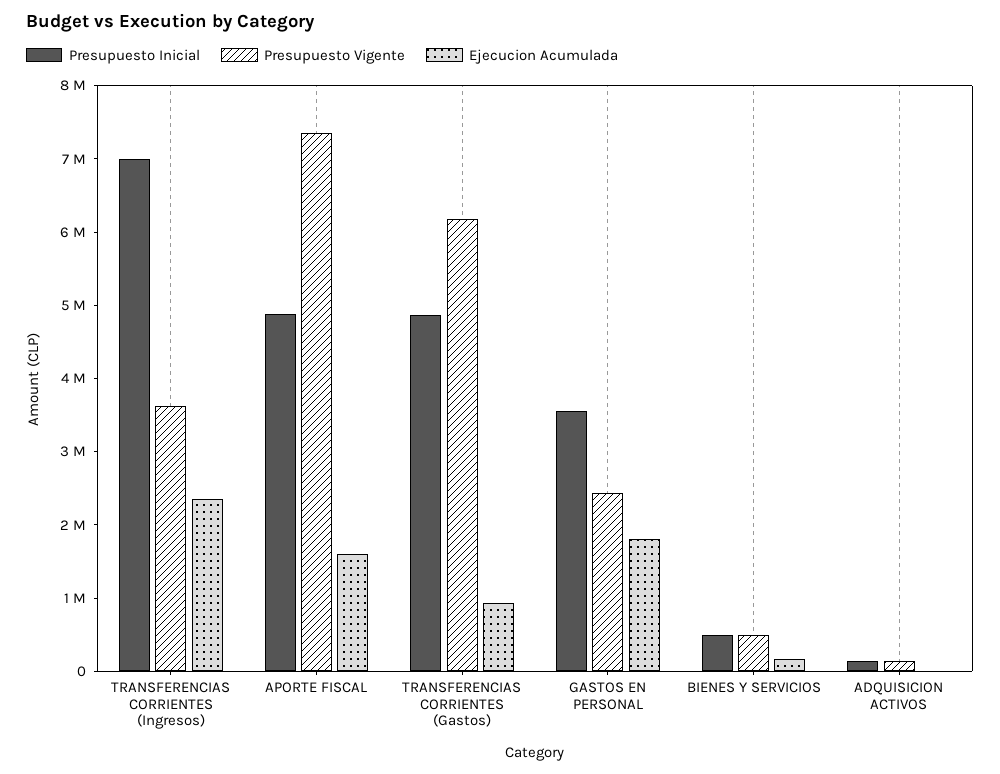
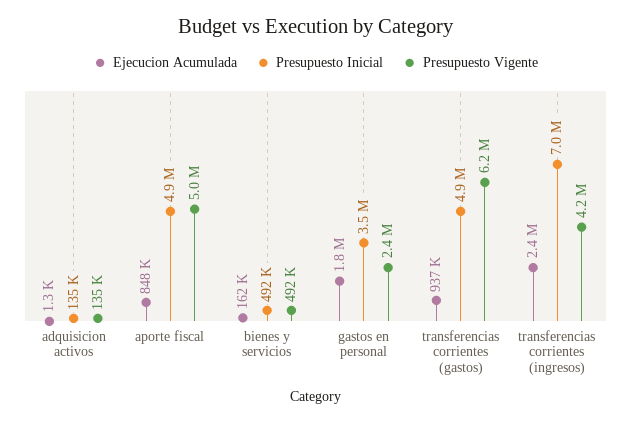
Presupuesto Vigente, TRANSFERENCIAS CORRIENTES (Ingresos): 3600000 -> 4200000
Presupuesto Vigente, APORTE FISCAL: 7400000 -> 5000000
Ejecucion Acumulada, APORTE FISCAL: 1600000 -> 848000

